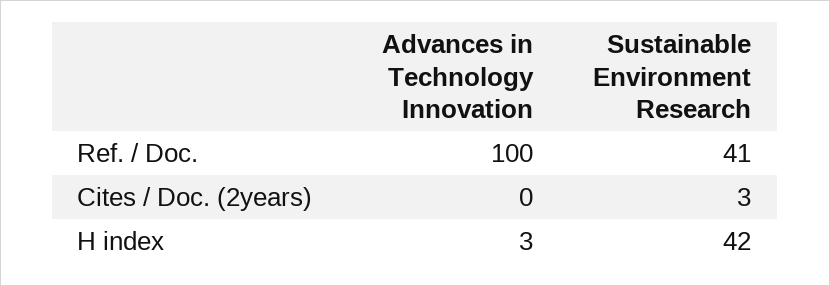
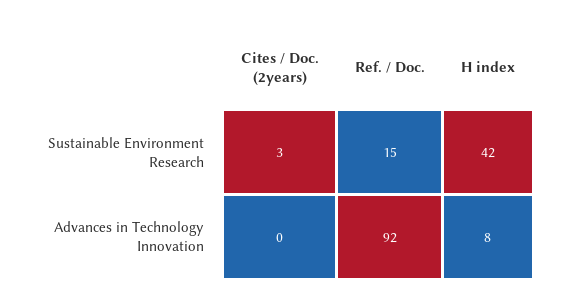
Advances in Technology Innovation, Ref. / Doc.: 100 -> 92
Sustainable Environment Research, Ref. / Doc.: 41 -> 15
Advances in Technology Innovation, H index: 3 -> 8

